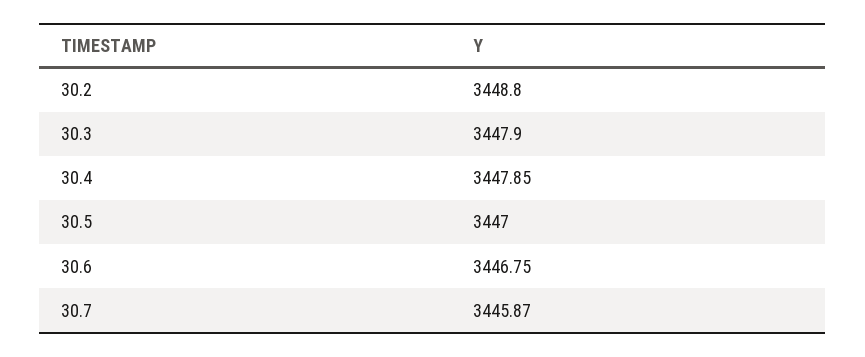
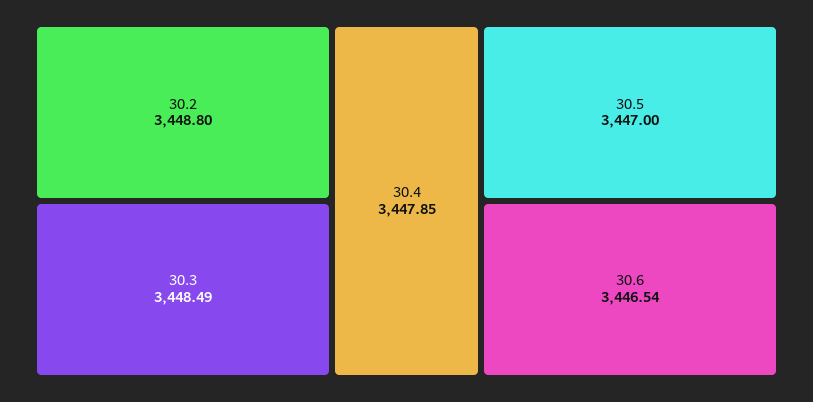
30.3: 3447.9 -> 3448.49
30.6: 3446.75 -> 3446.54
30.7: 3445.87 -> none

